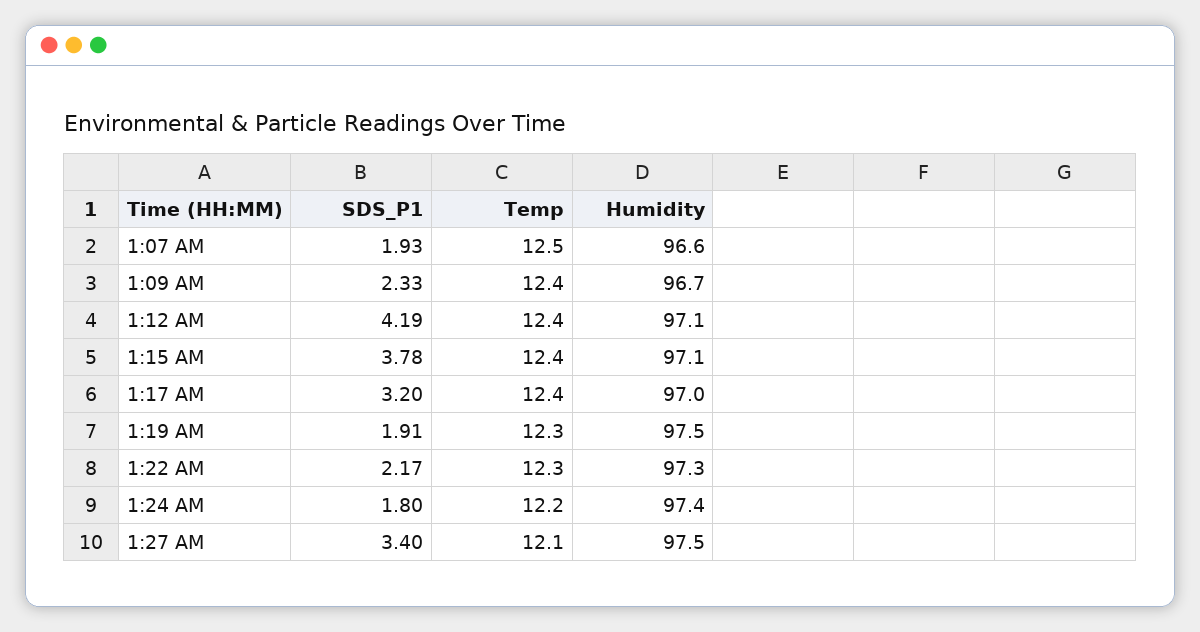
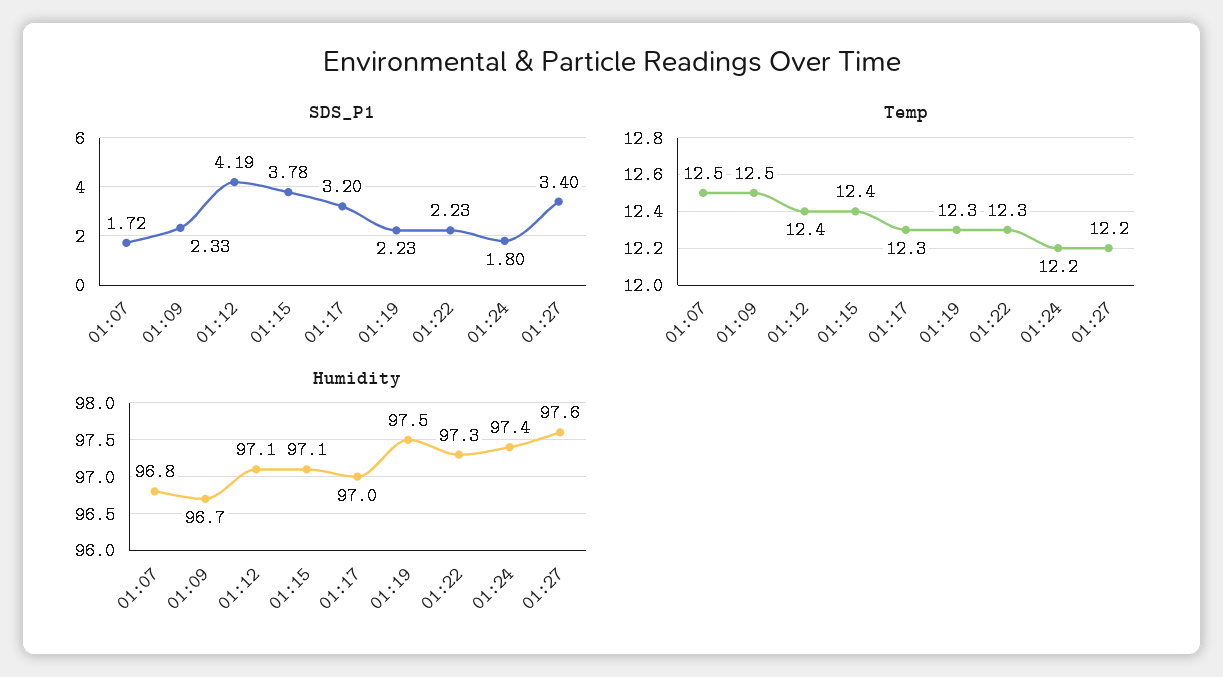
SDS_P1, 1:07 AM: 1.93 -> 1.72
Humidity, 1:07 AM: 96.6 -> 96.8
Temp, 1:09 AM: 12.4 -> 12.5
Temp, 1:17 AM: 12.4 -> 12.3
SDS_P1, 1:19 AM: 1.91 -> 2.23
SDS_P1, 1:22 AM: 2.17 -> 2.23
Temp, 1:27 AM: 12.1 -> 12.2
Humidity, 1:27 AM: 97.5 -> 97.6

